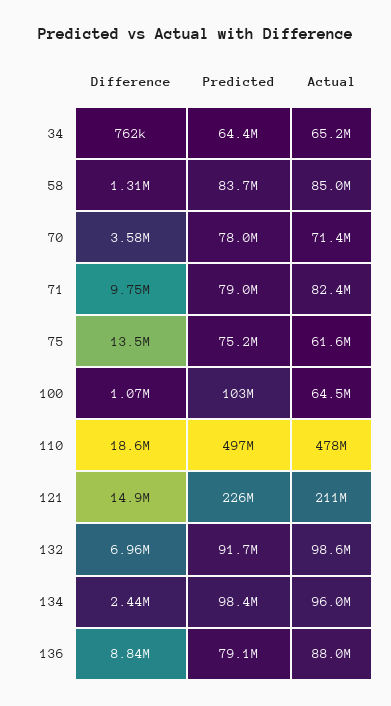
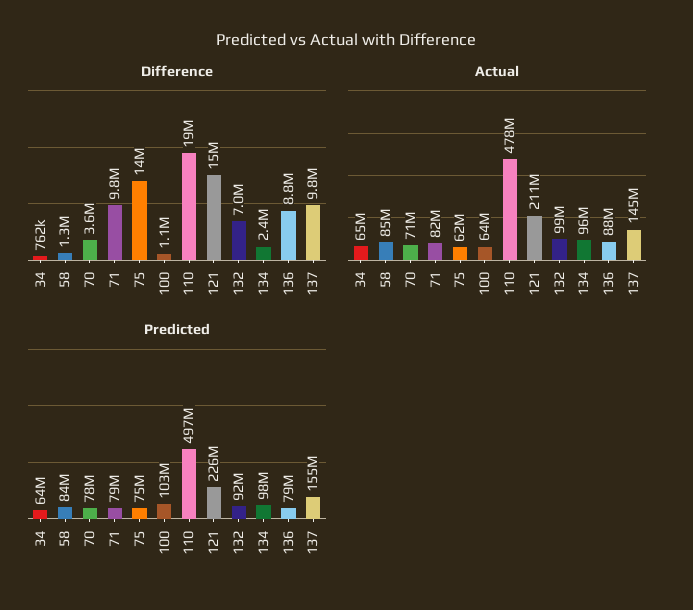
Difference, 137: none -> 9800000
Actual, 137: none -> 145000000
Predicted, 137: none -> 155000000

